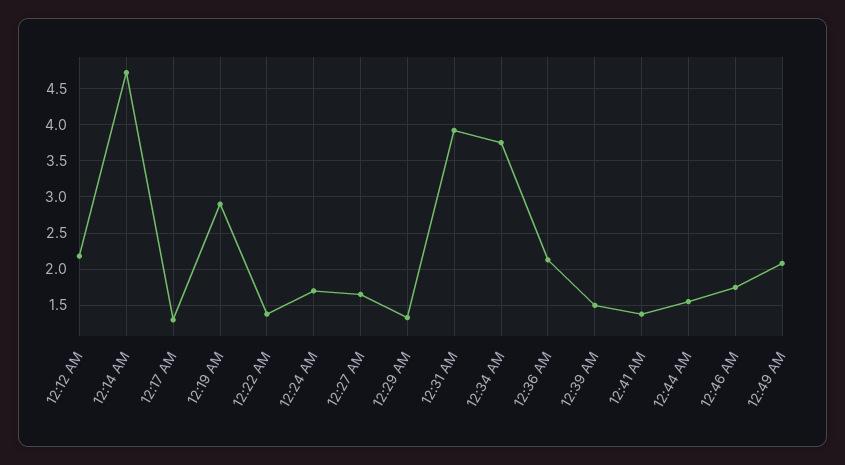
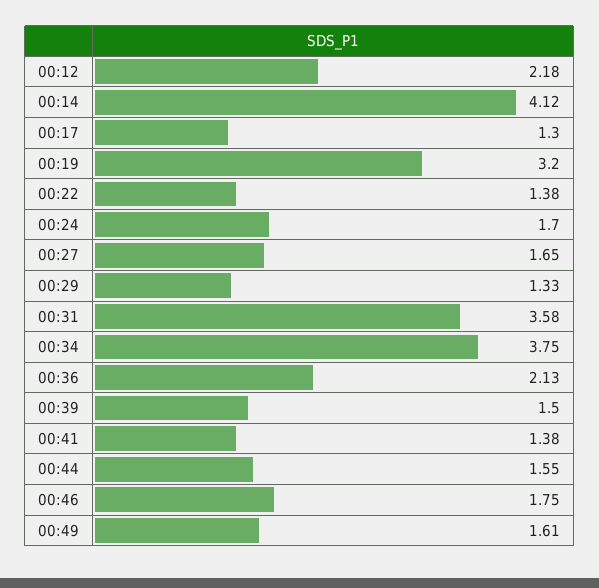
12:14 AM: 4.7 -> 4.12
12:19 AM: 2.9 -> 3.2
12:31 AM: 3.9 -> 3.58
12:49 AM: 2.1 -> 1.61

